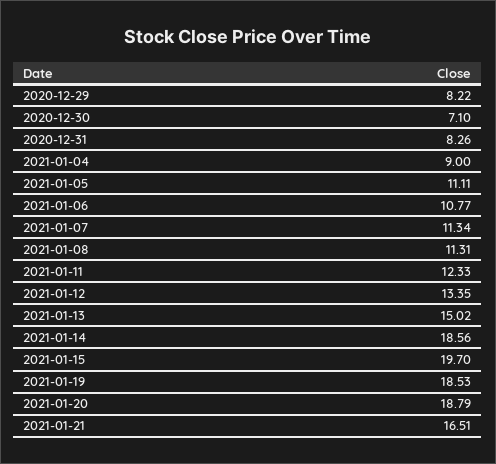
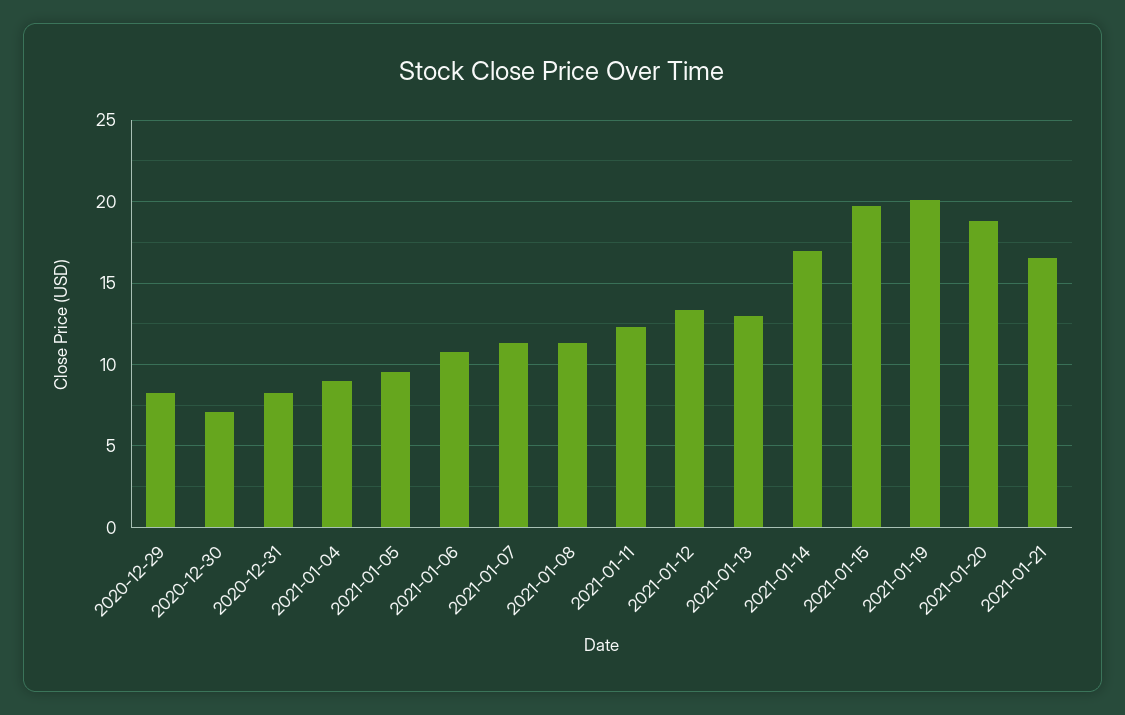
2021-01-05: 11.11 -> 9.5
2021-01-13: 15.02 -> 13
2021-01-14: 18.56 -> 17
2021-01-19: 18.53 -> 20

